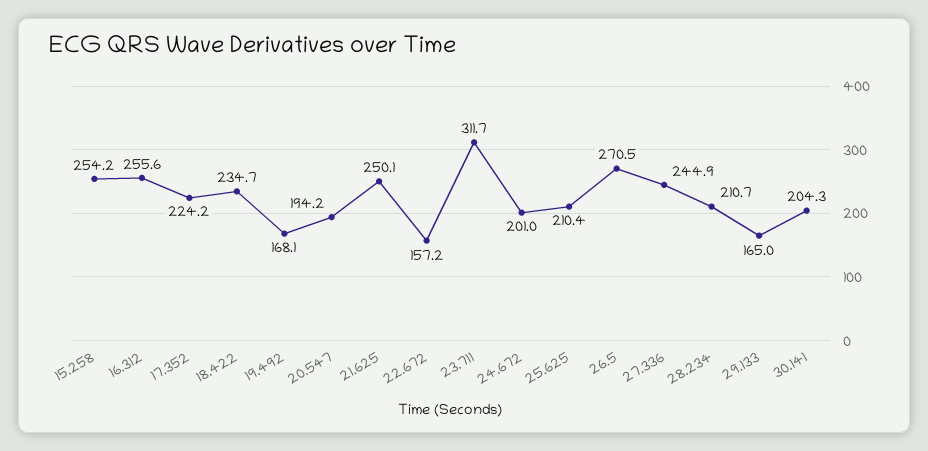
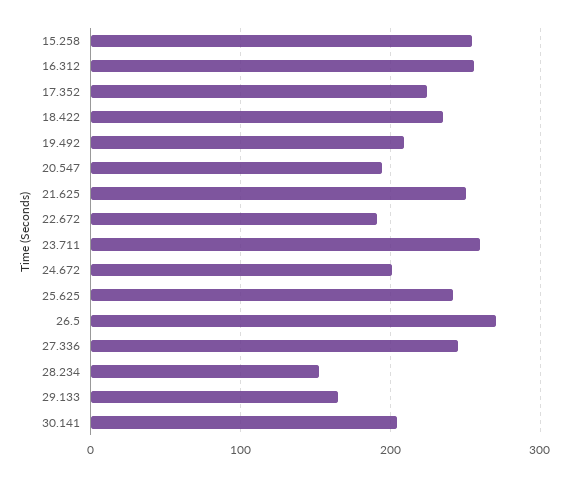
19.492: 168.1 -> 210
22.672: 157.2 -> 190
23.711: 311.7 -> 260
25.625: 210.4 -> 240
28.234: 210.7 -> 150

